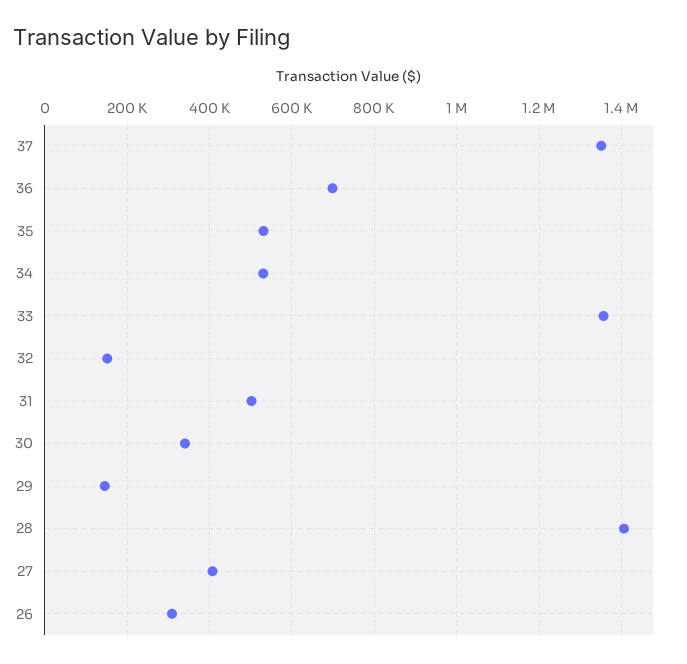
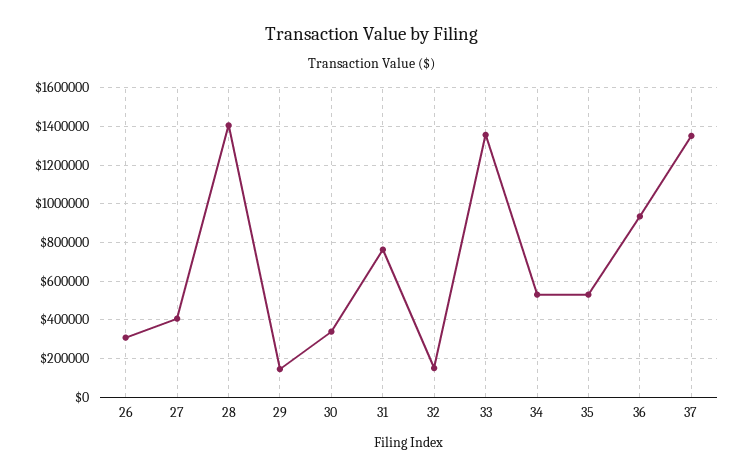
36: 700000 -> 950000
31: 500000 -> 750000

